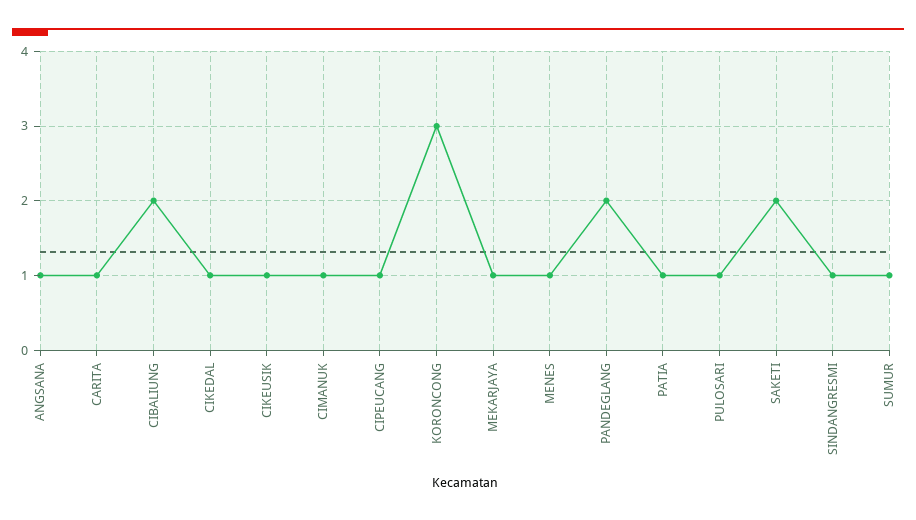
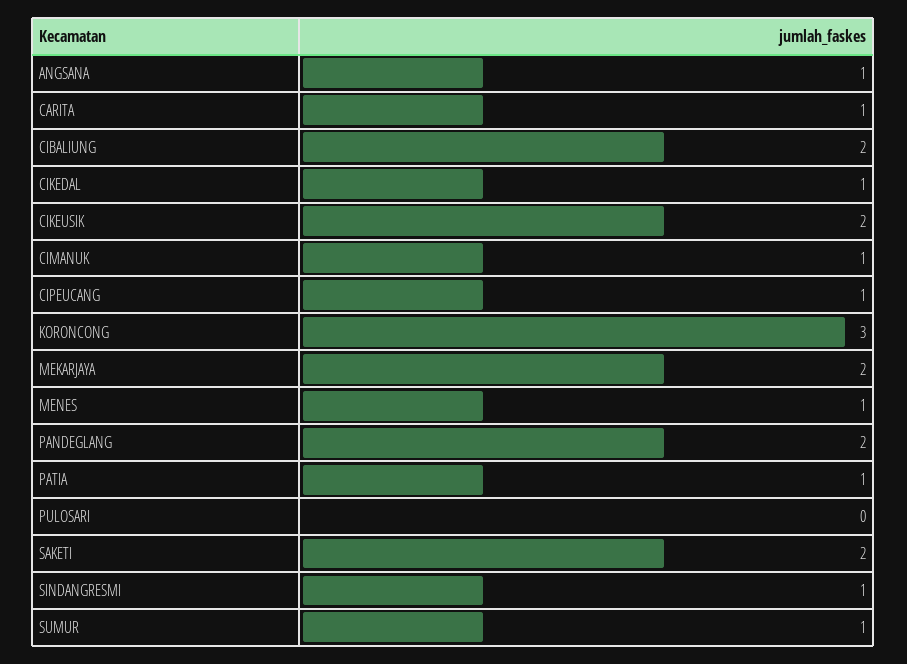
CIKEUSIK: 1 -> 2
MEKARJAYA: 1 -> 2
PULOSARI: 1 -> 0

